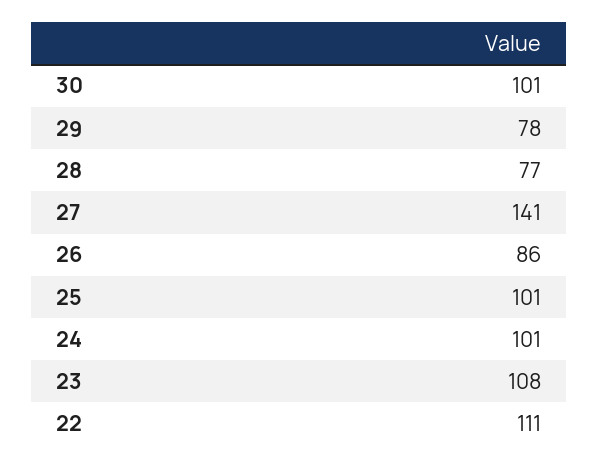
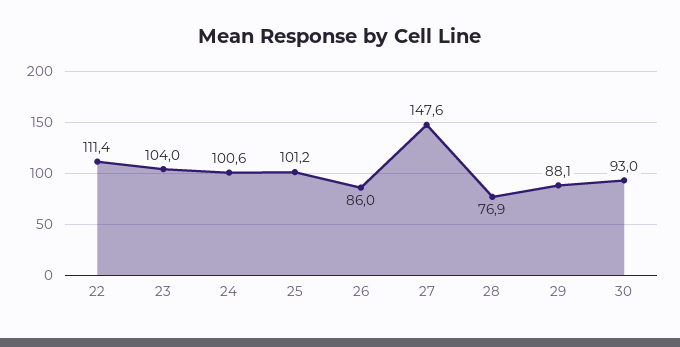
30: 101 -> 93
29: 78 -> 88.1
27: 141 -> 147.6
23: 108 -> 104

